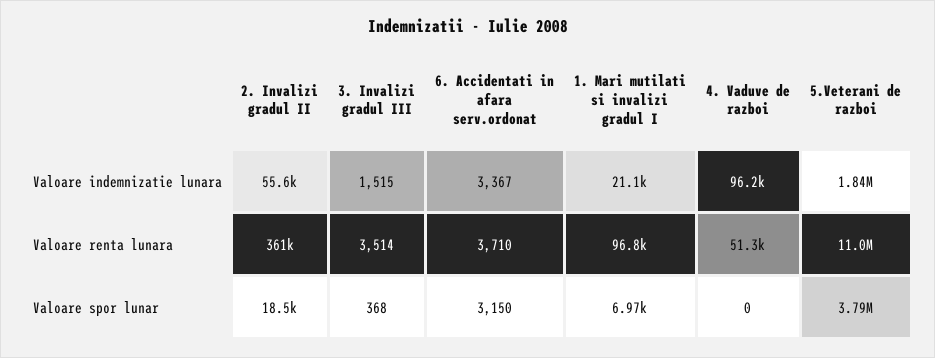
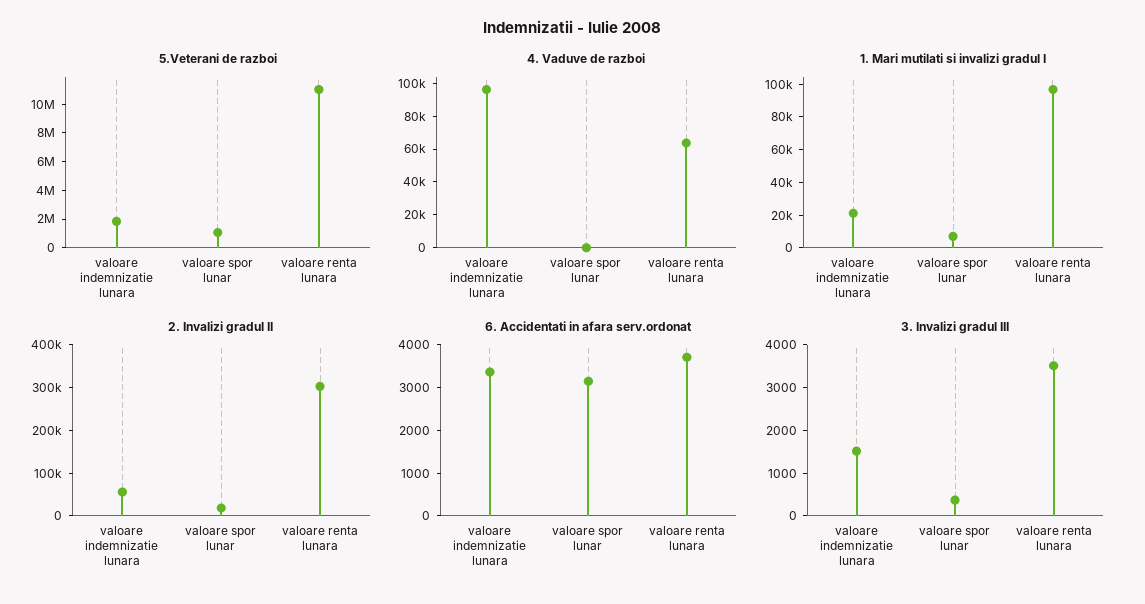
2. Invalizi gradul II, Valoare renta lunara: 361000 -> 300000
4. Vaduve de razboi, Valoare renta lunara: 51300 -> 65000
5.Veterani de razboi, Valoare spor lunar: 3790000 -> 1000000

